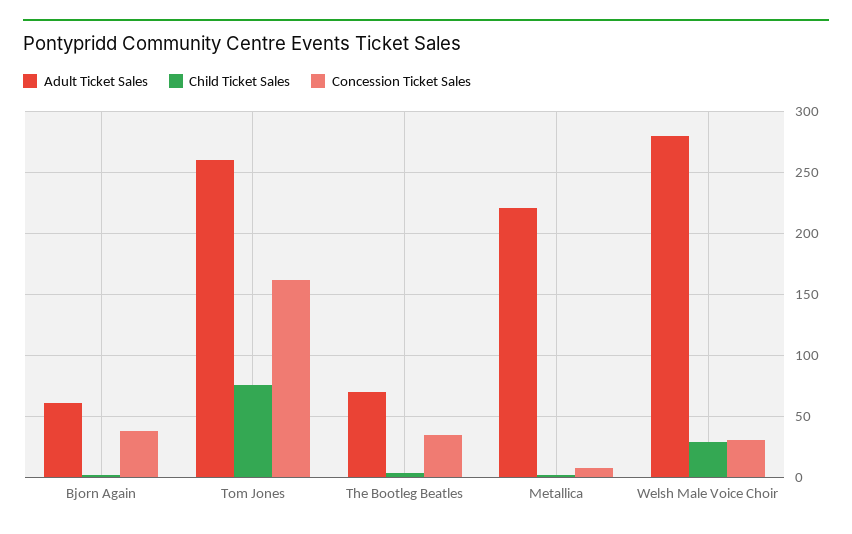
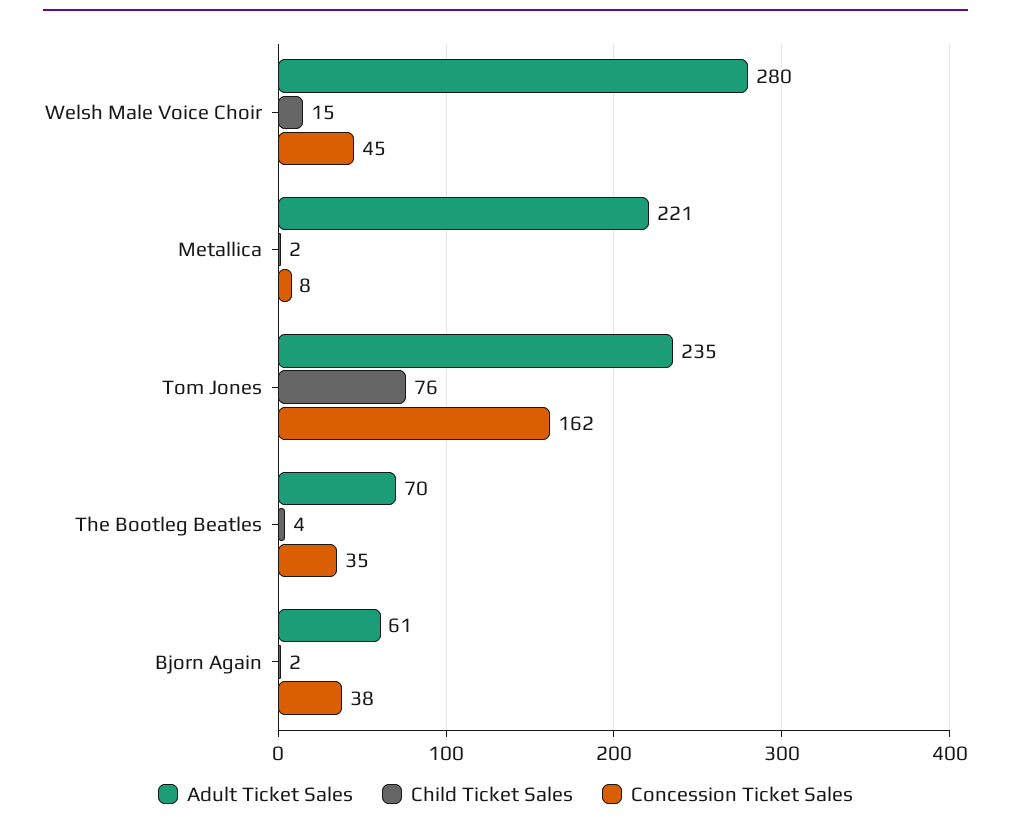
Adult Ticket Sales, Tom Jones: 260 -> 235
Child Ticket Sales, Welsh Male Voice Choir: 30 -> 15
Concession Ticket Sales, Welsh Male Voice Choir: 30 -> 45

